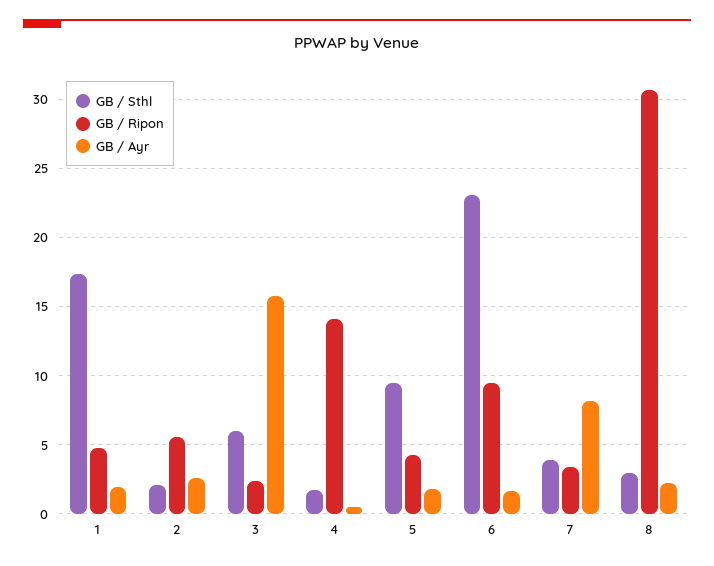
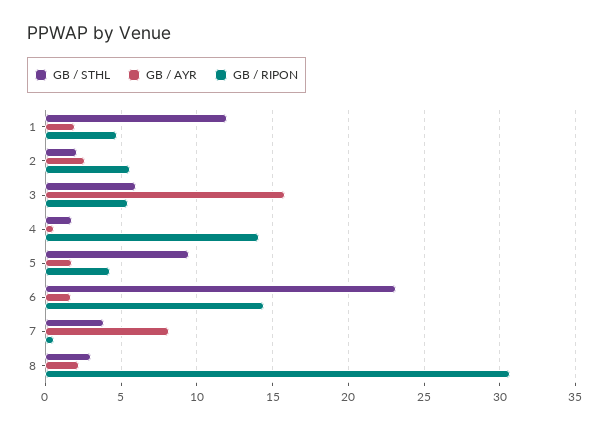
GB / Sthl, 1: 17.5 -> 12
GB / Ripon, 3: 2.5 -> 5.5
GB / Ripon, 6: 9.5 -> 14.5
GB / Ripon, 7: 3.5 -> 0.5

